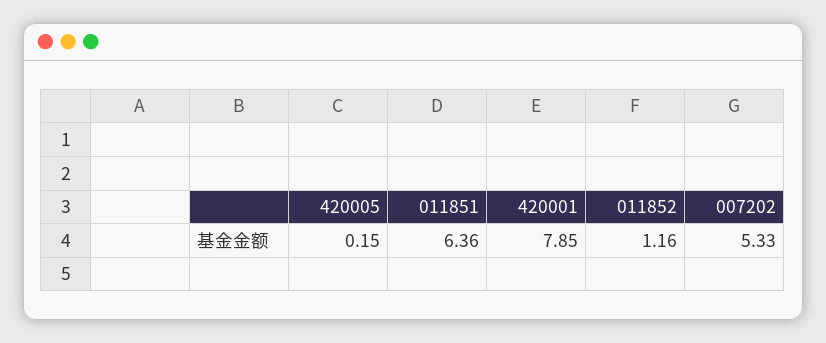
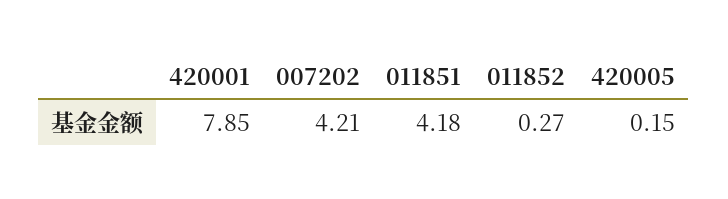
011851: 6.36 -> 4.18
011852: 1.16 -> 0.27
007202: 5.33 -> 4.21

